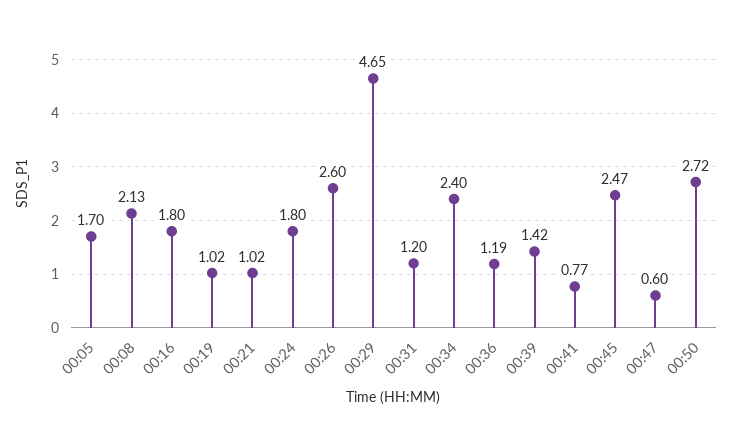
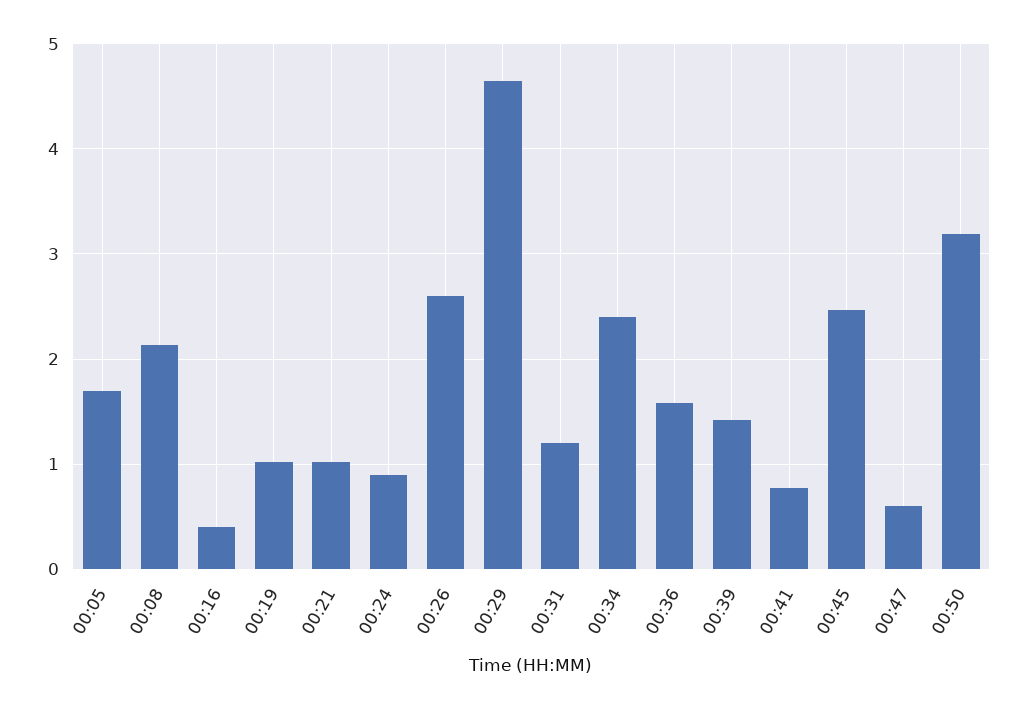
00:16: 1.8 -> 0.4
00:24: 1.8 -> 0.9
00:36: 1.19 -> 1.6
00:50: 2.72 -> 3.2

